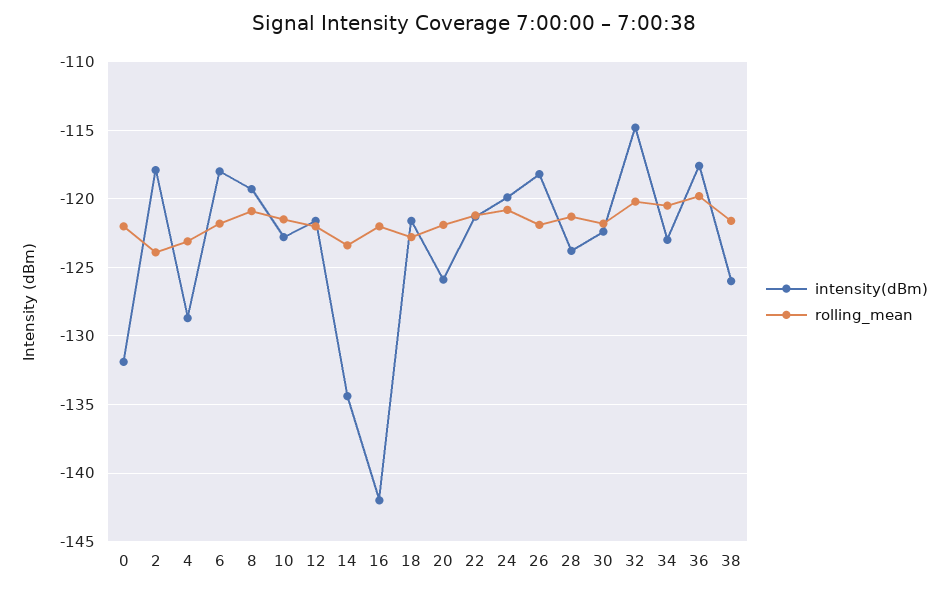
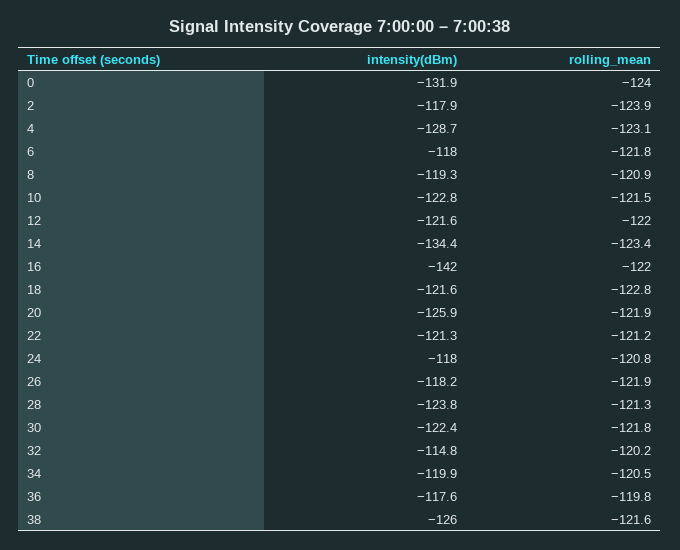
rolling_mean, 0: -122 -> -124
intensity(dBm), 24: -120 -> -118
intensity(dBm), 34: -123 -> -119.9

